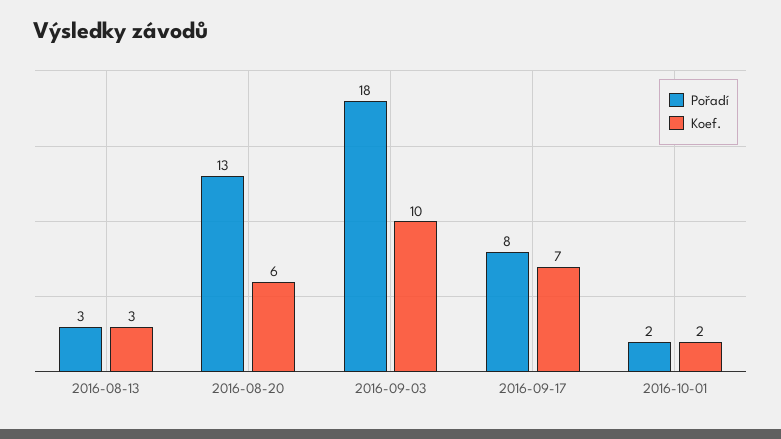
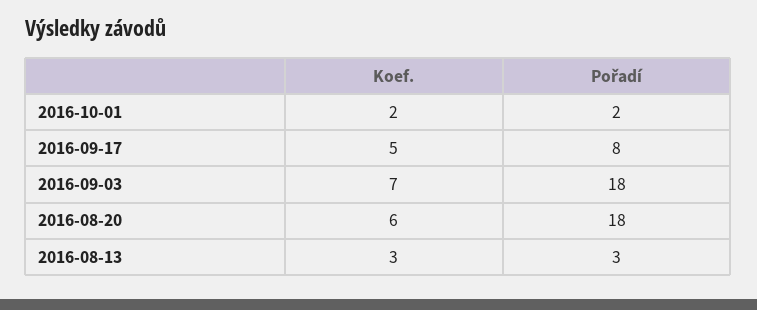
Pořadí, 2016-08-20: 13 -> 18
Koef., 2016-09-03: 10 -> 7
Koef., 2016-09-17: 7 -> 5

